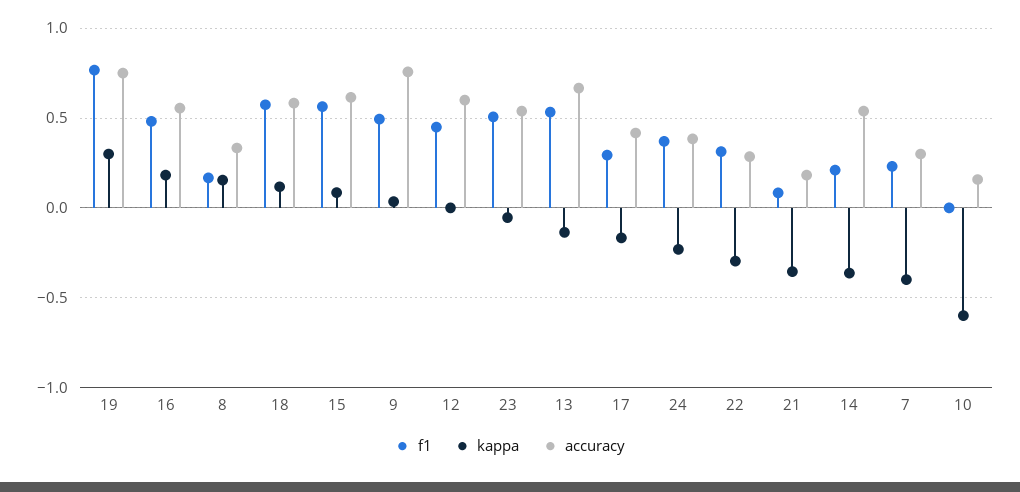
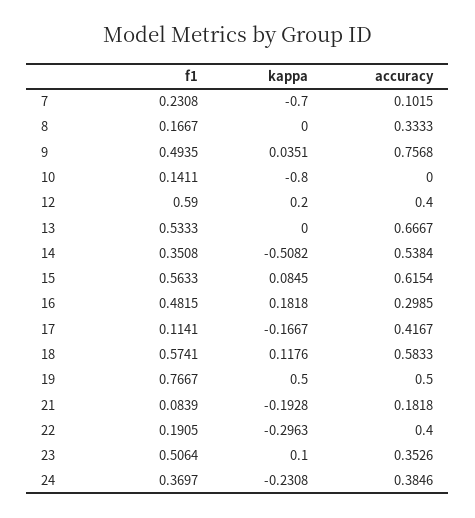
kappa, 19: 0.3 -> 0.5
accuracy, 19: 0.75 -> 0.5
accuracy, 16: 0.55 -> 0.2985
kappa, 8: 0.15 -> 0
f1, 12: 0.45 -> 0.59
kappa, 12: 0 -> 0.2
accuracy, 12: 0.6 -> 0.4
kappa, 23: -0.05 -> 0.1
accuracy, 23: 0.55 -> 0.3526
kappa, 13: -0.15 -> 0
f1, 17: 0.3 -> 0.1141
f1, 22: 0.3 -> 0.1905
accuracy, 22: 0.3 -> 0.4
kappa, 21: -0.35 -> -0.1928
f1, 14: 0.2 -> 0.3508
kappa, 14: -0.35 -> -0.5082
kappa, 7: -0.4 -> -0.7
accuracy, 7: 0.3 -> 0.1015
f1, 10: 0 -> 0.1411
kappa, 10: -0.6 -> -0.8
accuracy, 10: 0.15 -> 0

